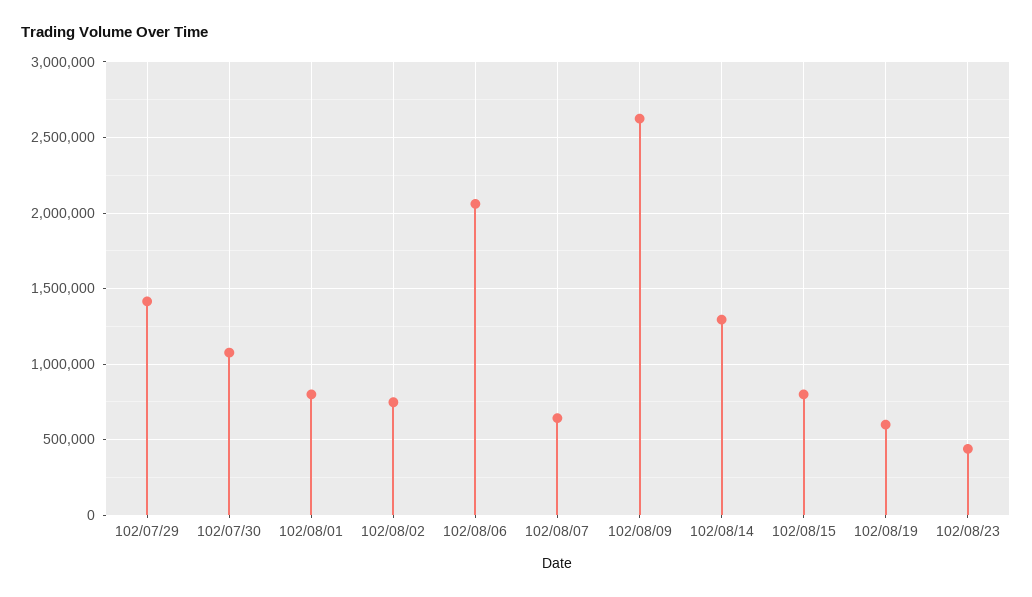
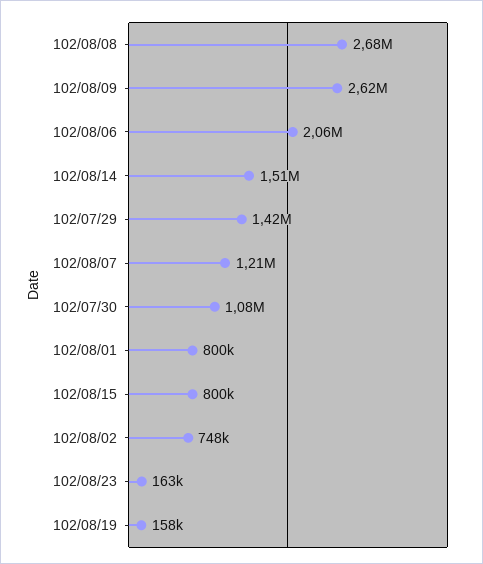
102/08/07: 650000 -> 1210000
102/08/14: 1300000 -> 1510000
102/08/19: 600000 -> 158000
102/08/23: 450000 -> 163000
102/08/08: none -> 2680000

